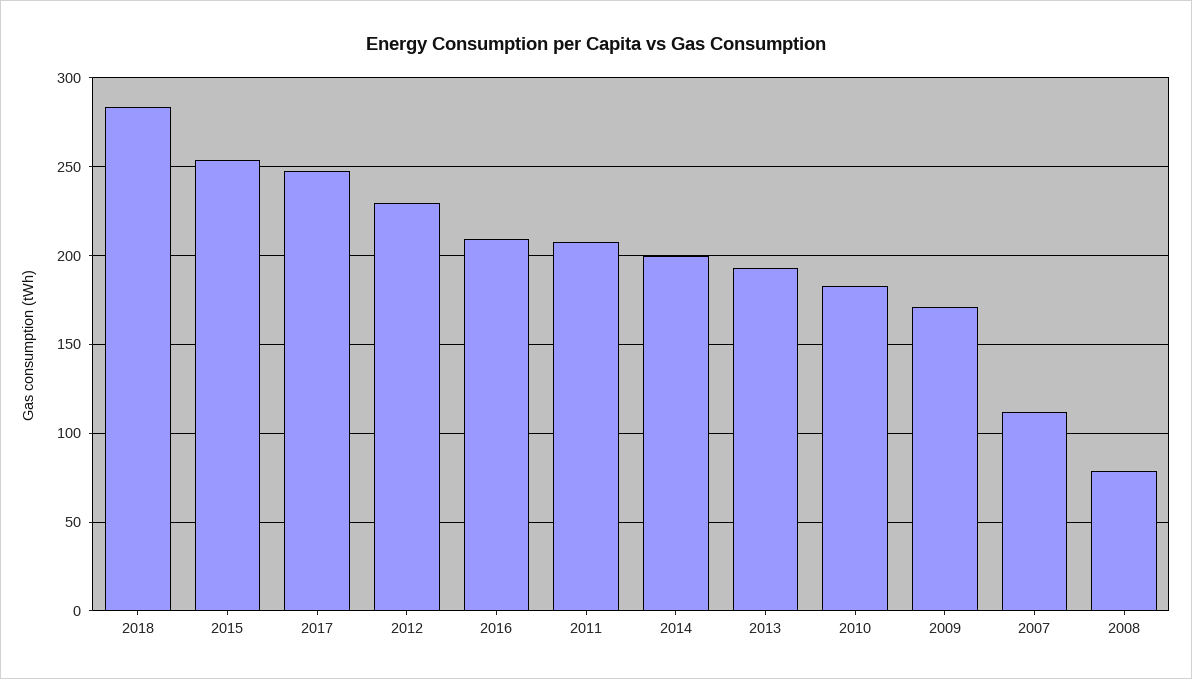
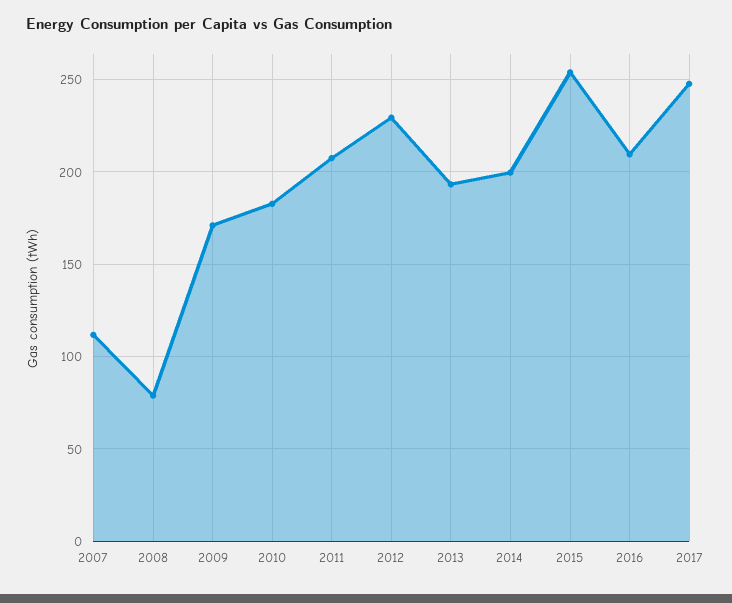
2018: 285 -> none

